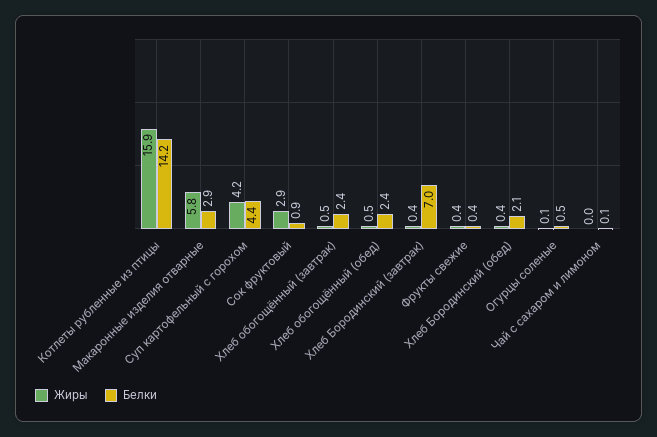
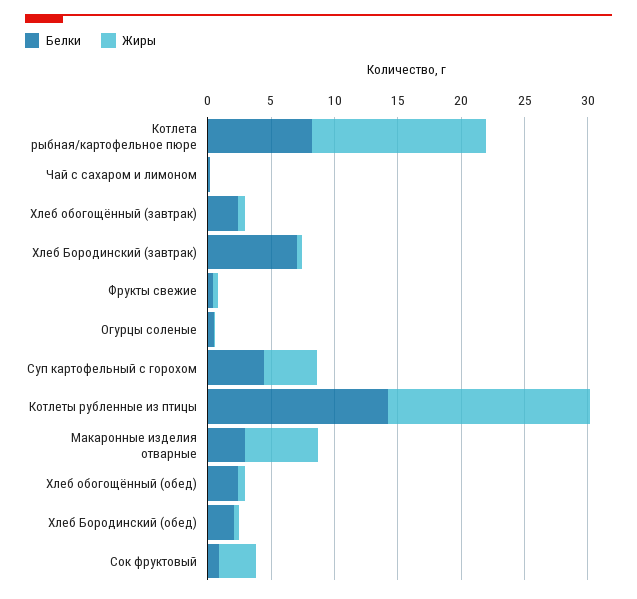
Белки, Котлета рыбная/картофельное пюре: none -> 8
Жиры, Котлета рыбная/картофельное пюре: none -> 14

